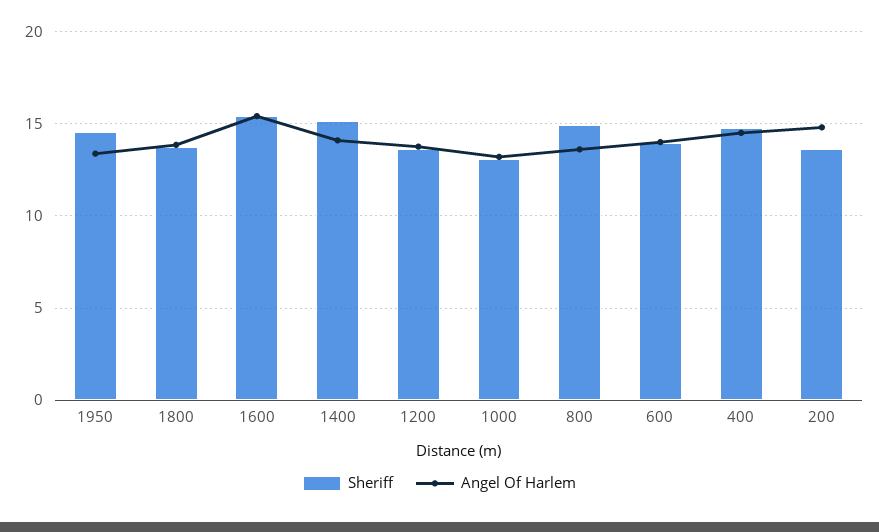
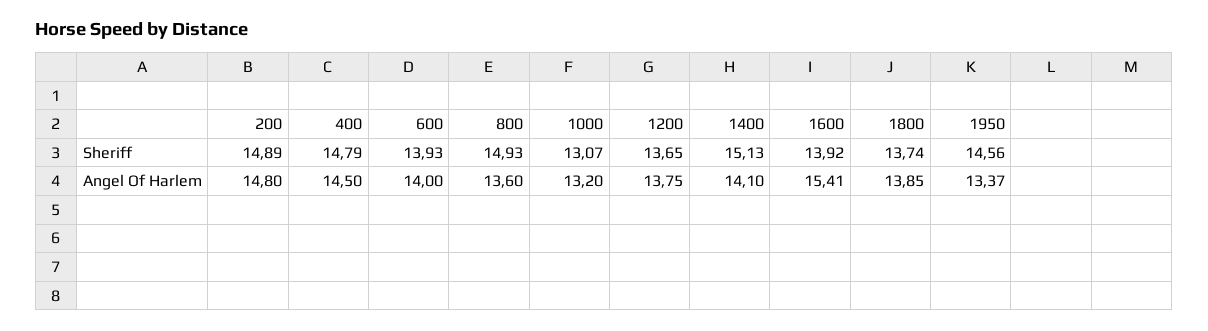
Sheriff, 1600: 15.5 -> 13.92
Sheriff, 200: 13.5 -> 14.89

